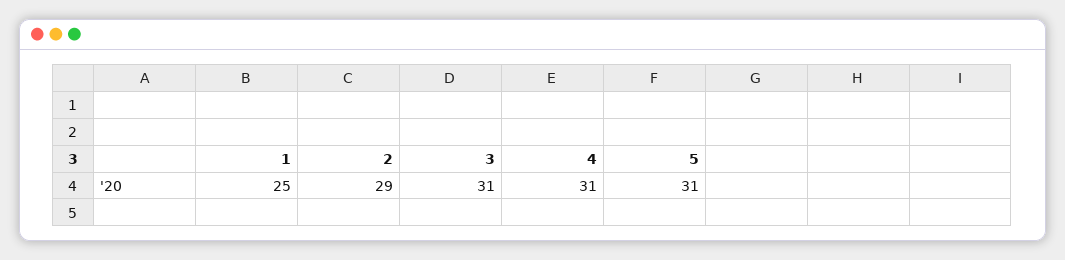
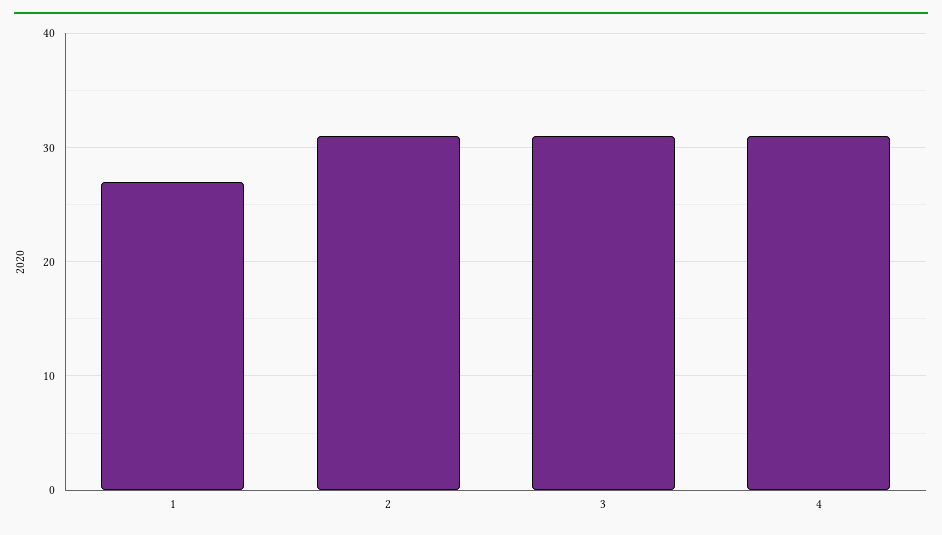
1: 25 -> 27
2: 29 -> 31
5: 31 -> none

